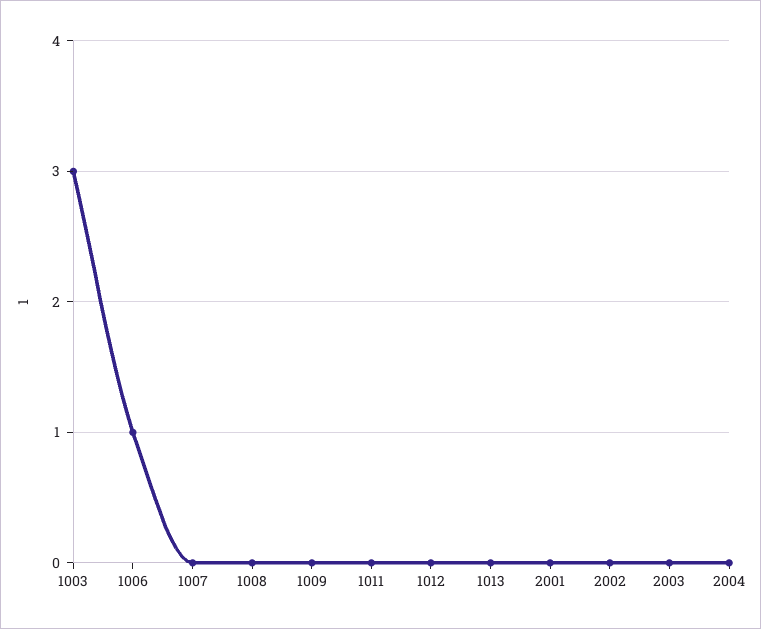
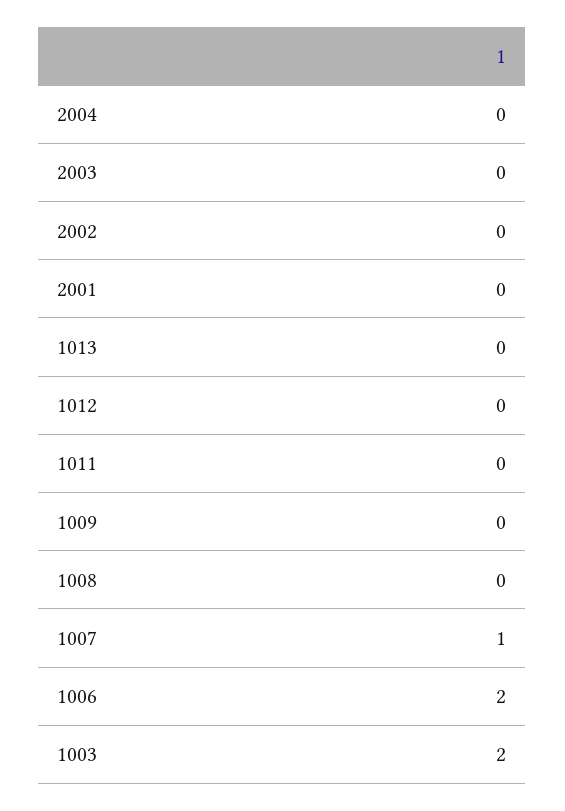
1003: 3 -> 2
1006: 1 -> 2
1007: 0 -> 1

